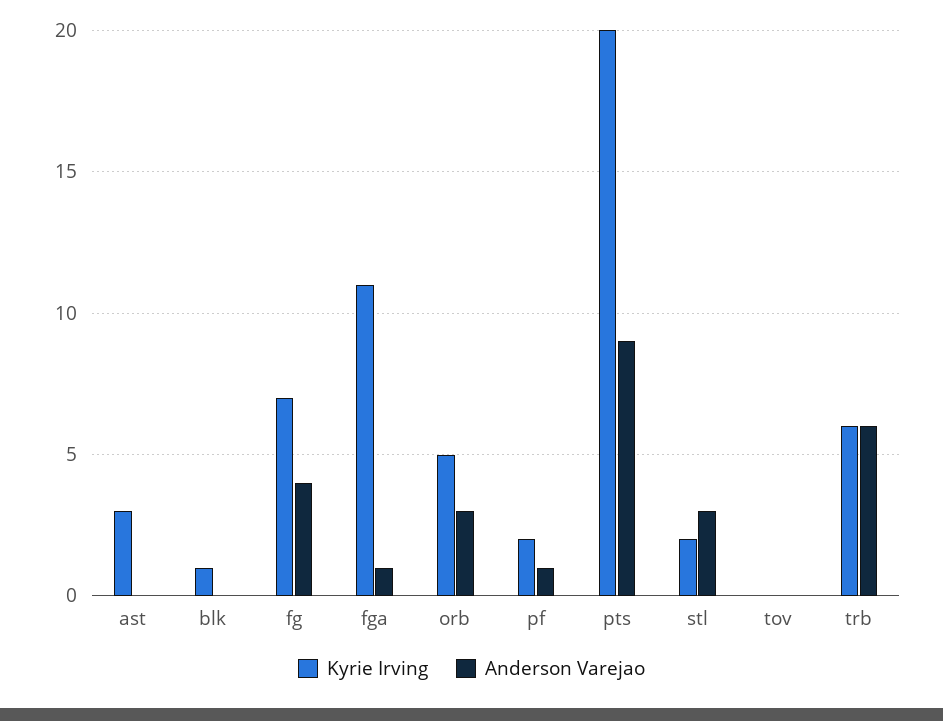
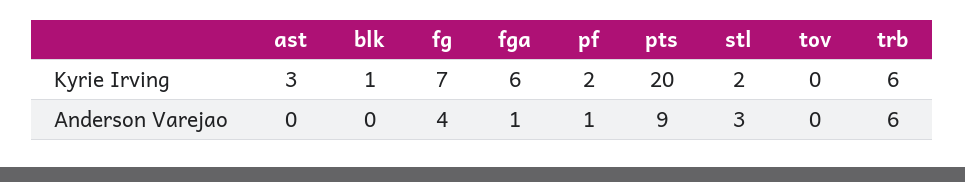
Kyrie Irving, fga: 11 -> 6
Kyrie Irving, orb: 5 -> none
Anderson Varejao, orb: 3 -> none

